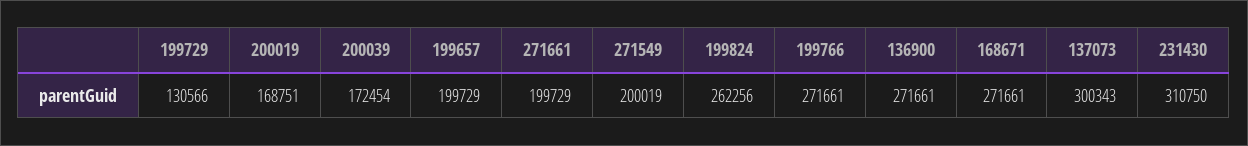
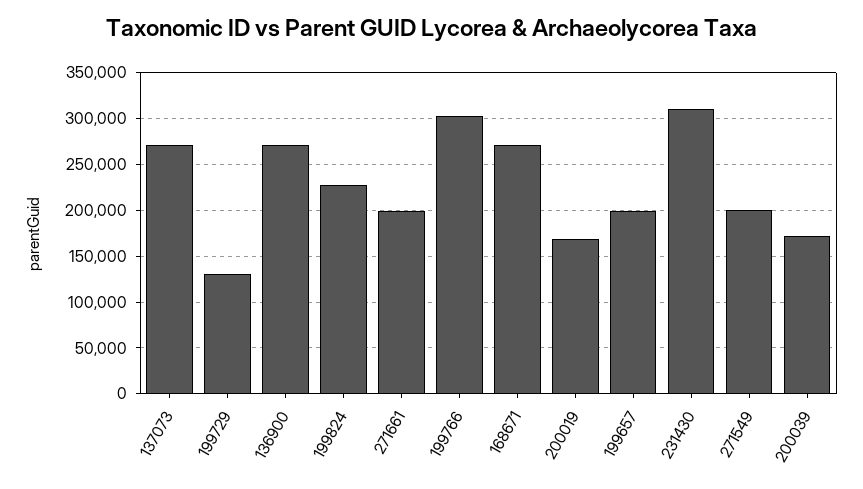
199824: 262256 -> 230000
199766: 271661 -> 300000
137073: 300343 -> 270000

